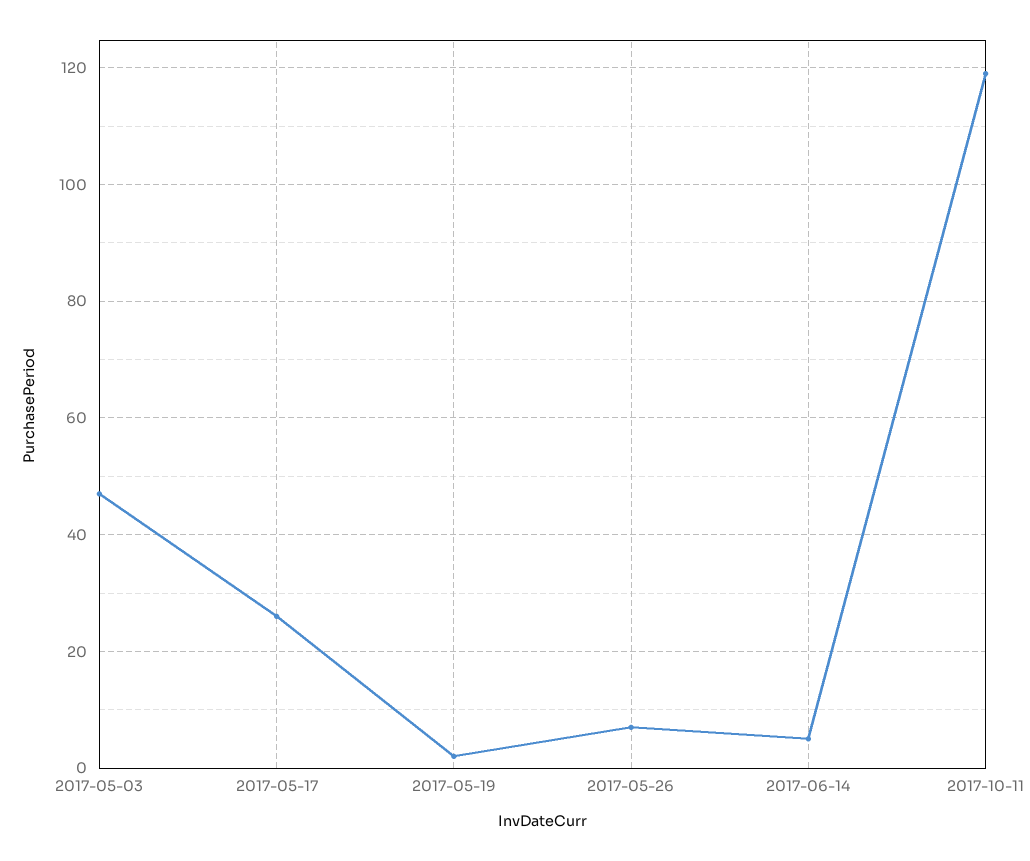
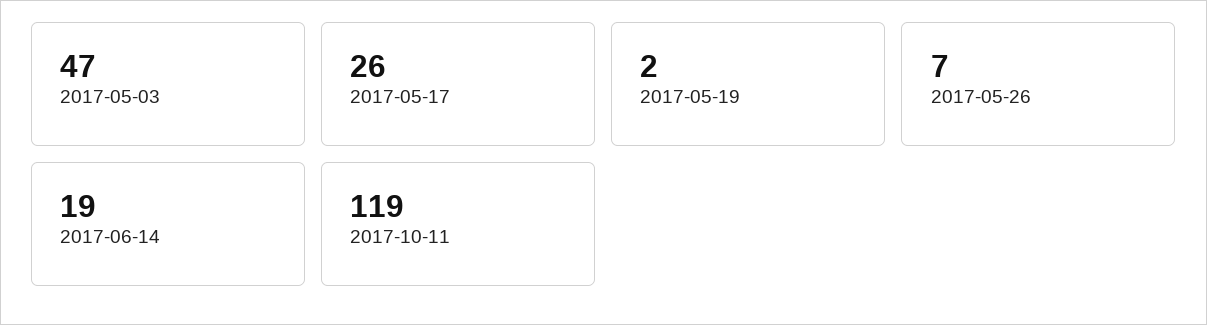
2017-06-14: 5 -> 19

